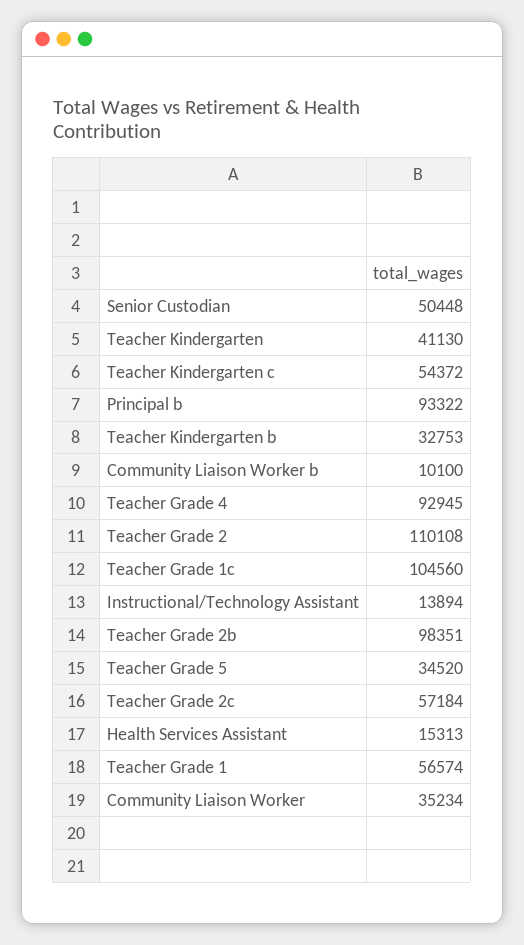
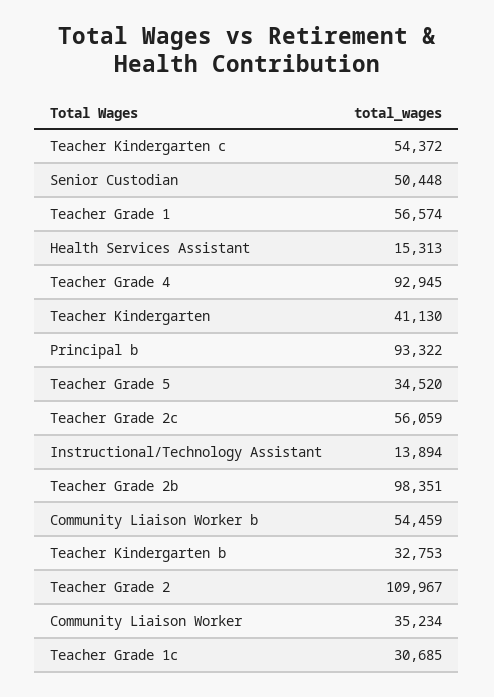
Community Liaison Worker b: 10100 -> 54459
Teacher Grade 2: 110108 -> 109967
Teacher Grade 1c: 104560 -> 30685
Teacher Grade 2c: 57184 -> 56059

